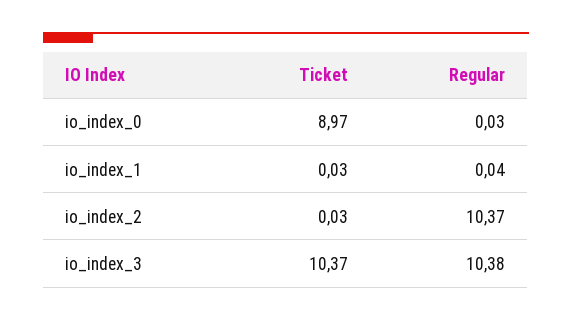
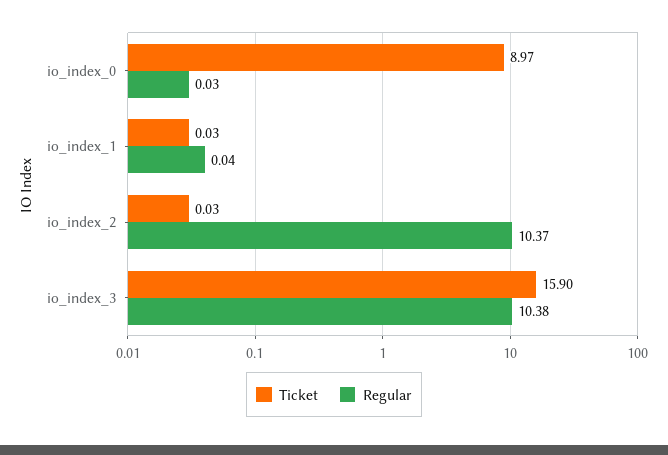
Ticket, io_index_3: 10.37 -> 15.9

